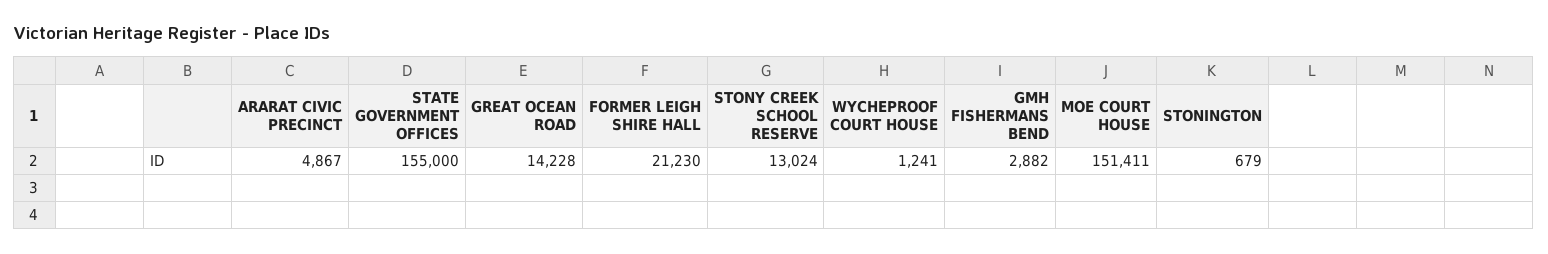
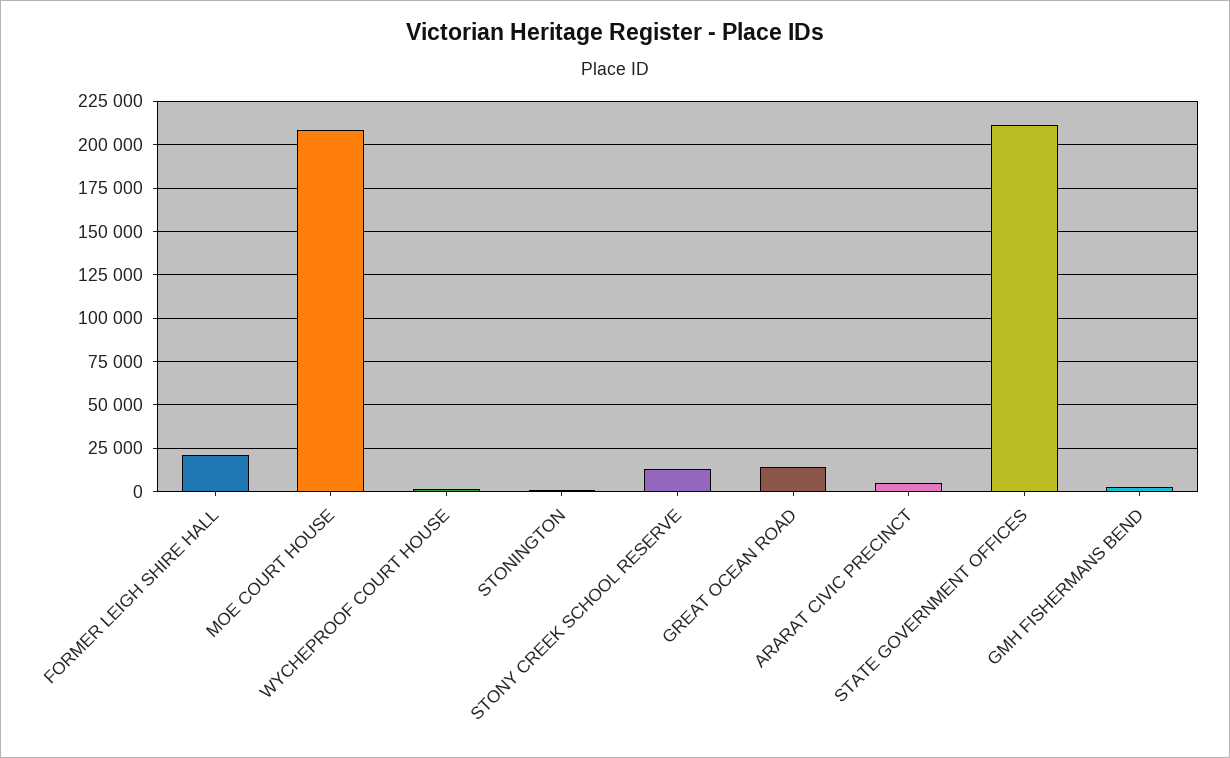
STATE GOVERNMENT OFFICES: 155000 -> 210000
MOE COURT HOUSE: 151411 -> 210000

